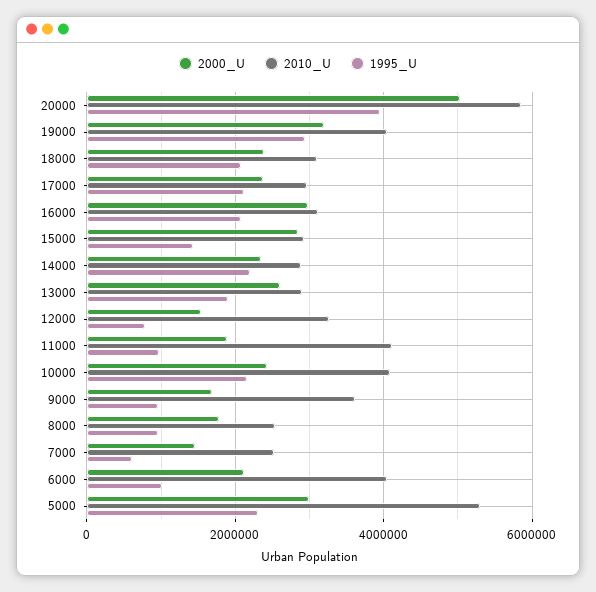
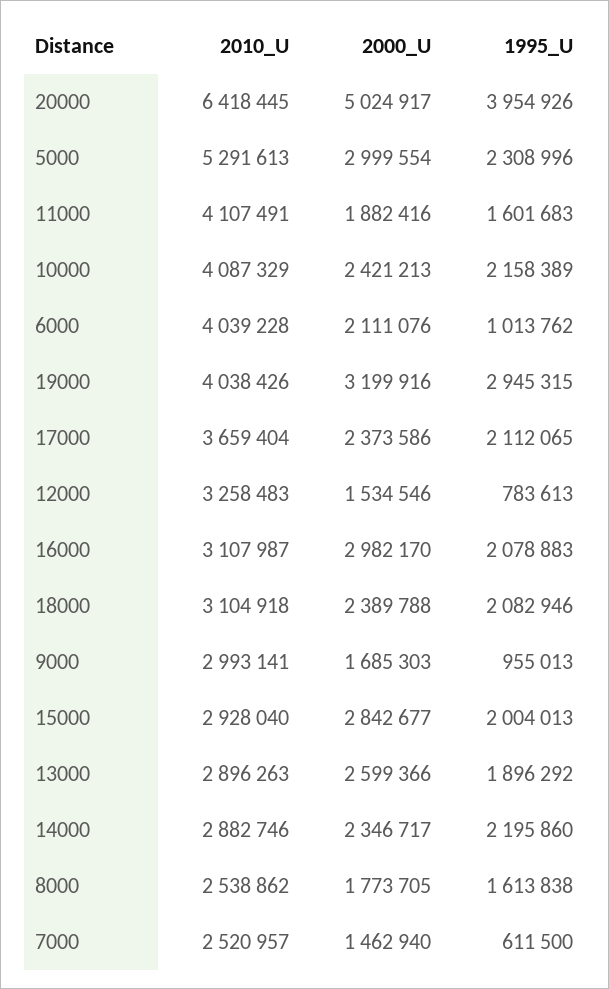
2010_U, 20000: 5800000 -> 6418445
2010_U, 17000: 3000000 -> 3659404
1995_U, 15000: 1400000 -> 2004013
1995_U, 11000: 1000000 -> 1601683
2010_U, 9000: 3600000 -> 2993141
1995_U, 8000: 1000000 -> 1613838

